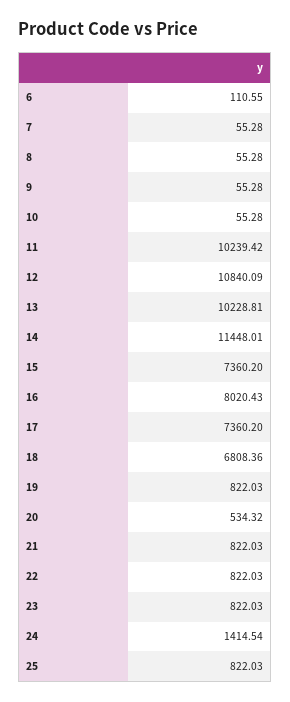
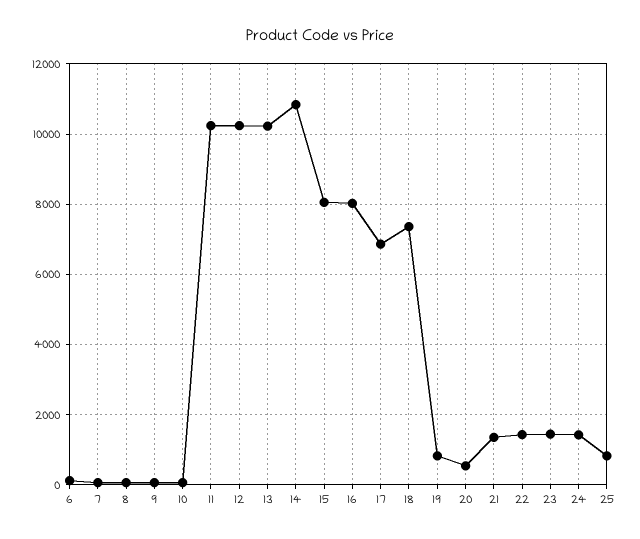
12: 10840.09 -> 10200
14: 11448.01 -> 10800
15: 7360.2 -> 8000
17: 7360.2 -> 6800
18: 6808.36 -> 7400
21: 822.03 -> 1400
22: 822.03 -> 1400
23: 822.03 -> 1400

